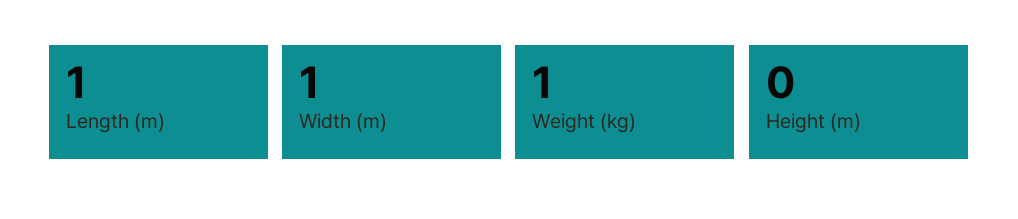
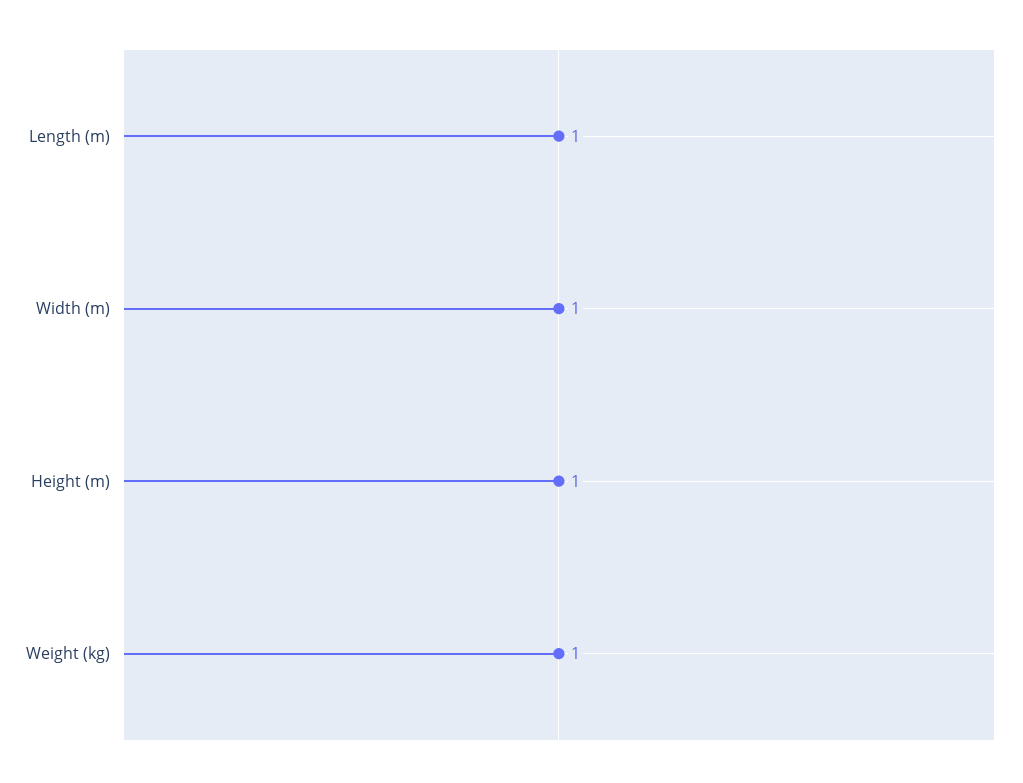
Height (m): 0 -> 1

